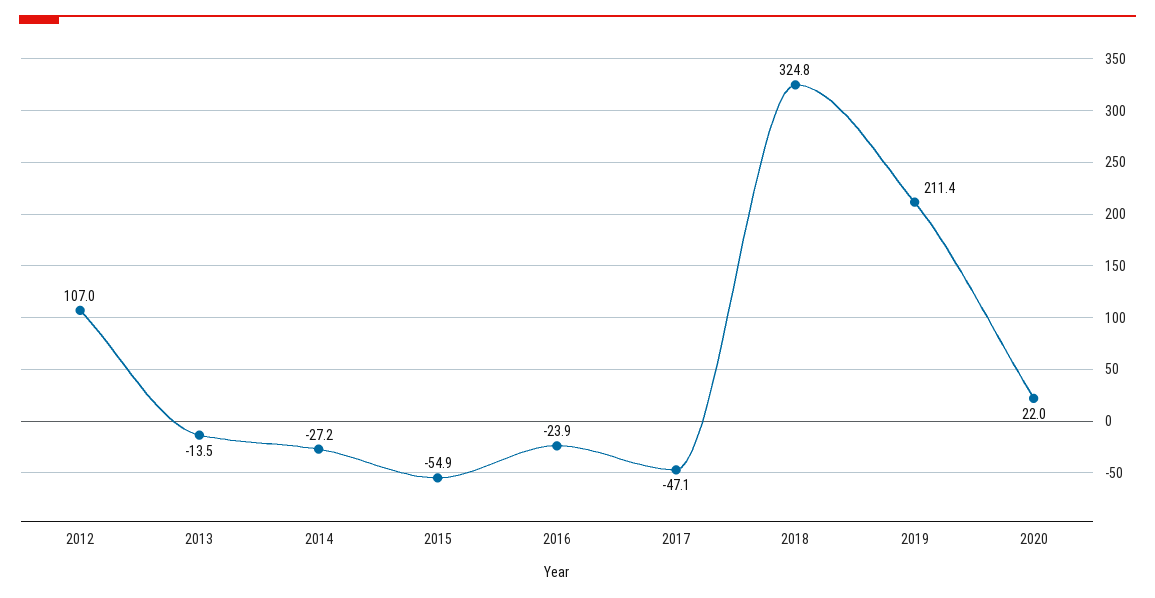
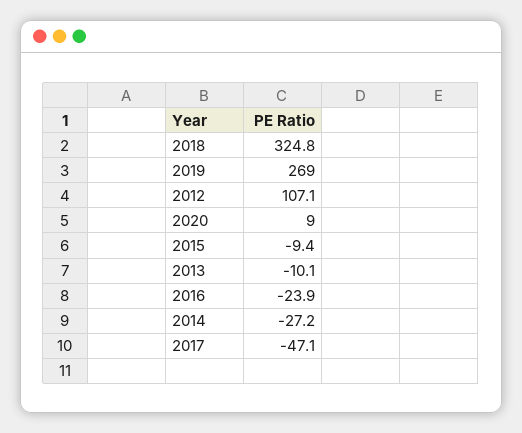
2012: 107 -> 107.1
2013: -13.5 -> -10.1
2015: -54.9 -> -9.4
2019: 211.4 -> 269
2020: 22 -> 9

